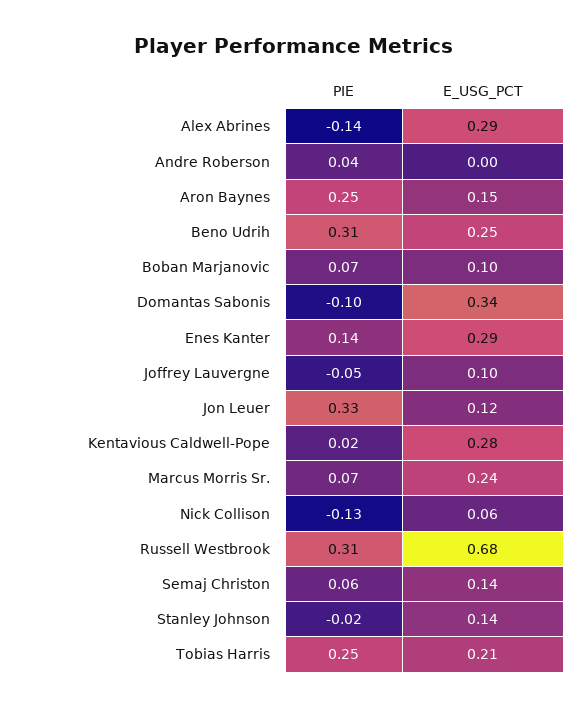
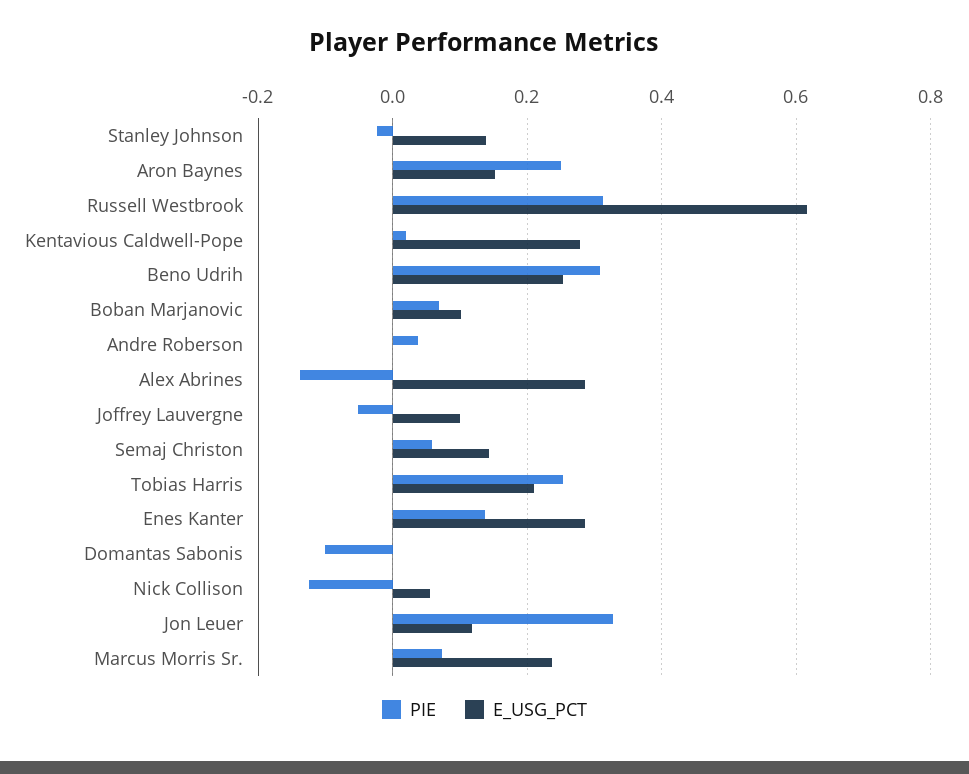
E_USG_PCT, Domantas Sabonis: 0.34 -> 0
E_USG_PCT, Russell Westbrook: 0.68 -> 0.62

